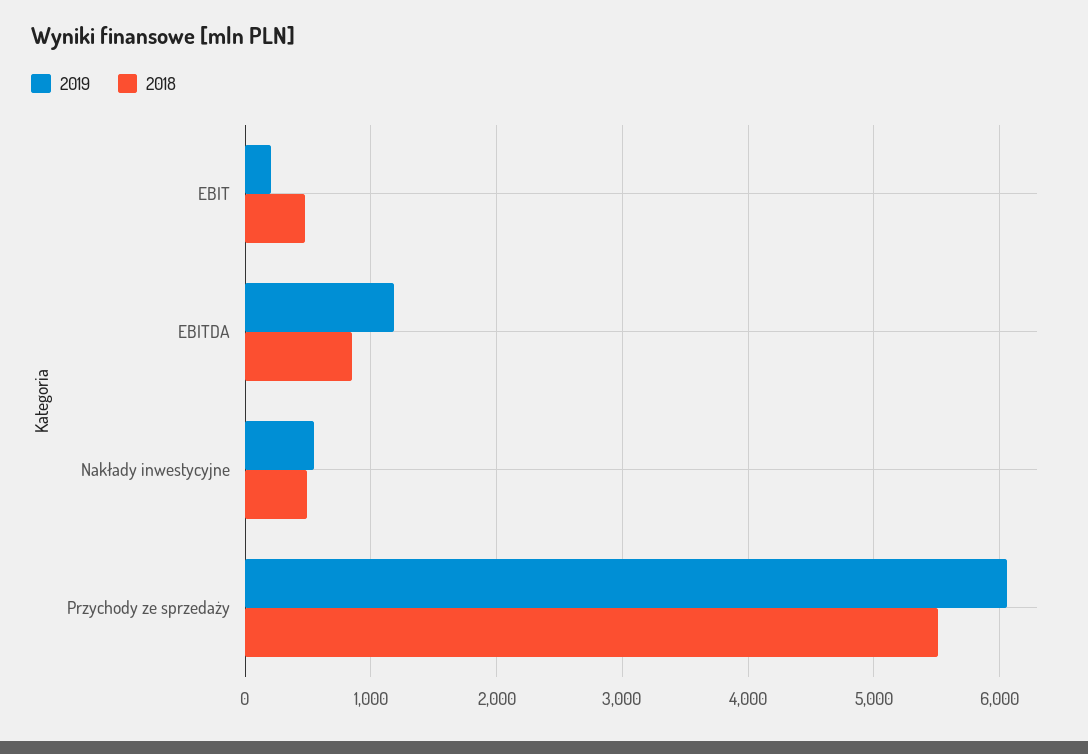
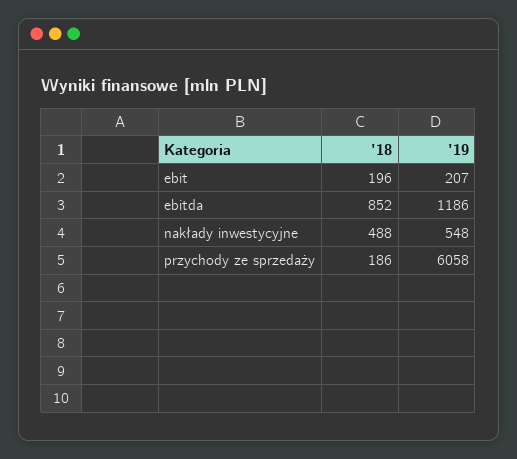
2018, EBIT: 500 -> 196
2018, Przychody ze sprzedaży: 5500 -> 186

